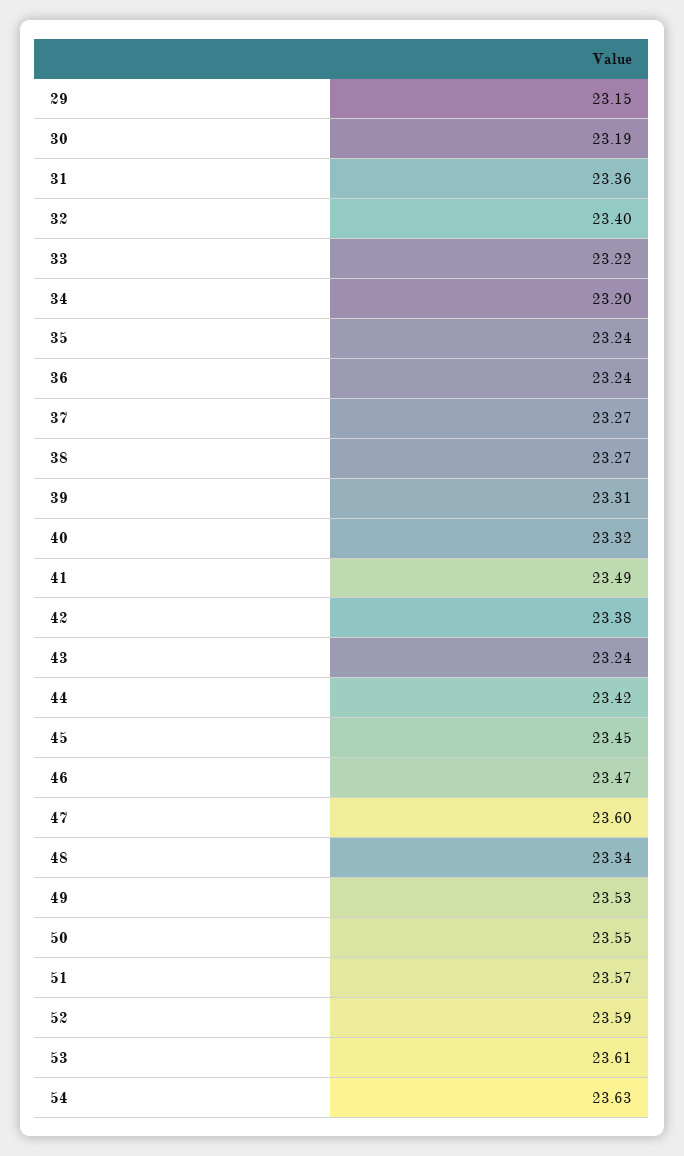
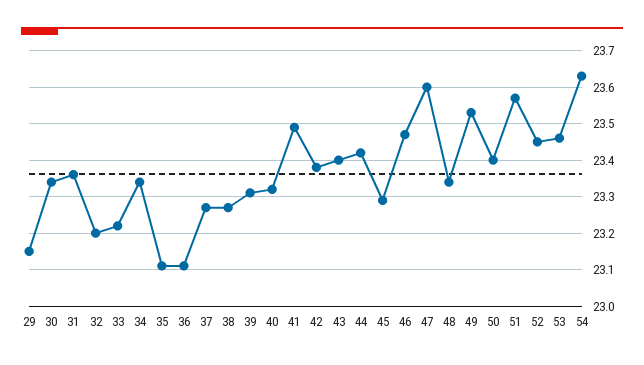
30: 23.19 -> 23.35
32: 23.4 -> 23.2
34: 23.2 -> 23.35
35: 23.24 -> 23.1
36: 23.24 -> 23.1
43: 23.24 -> 23.4
45: 23.45 -> 23.3
50: 23.55 -> 23.4
52: 23.59 -> 23.45
53: 23.61 -> 23.45

